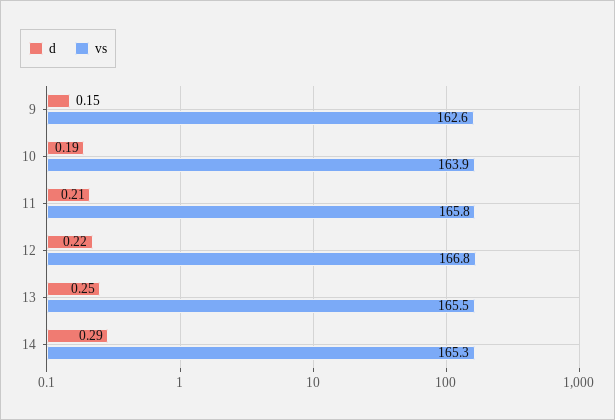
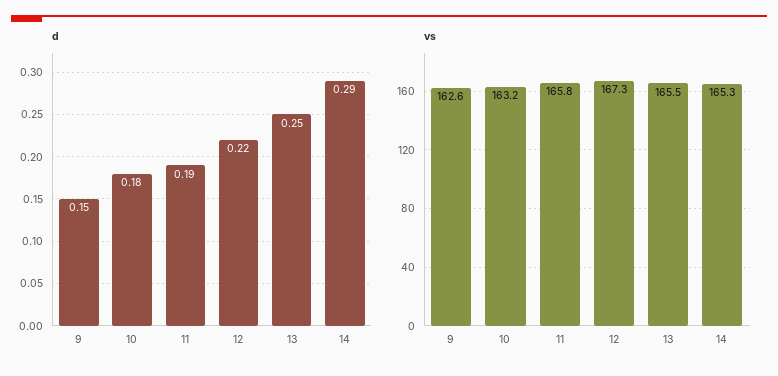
d, 10: 0.19 -> 0.18
vs, 10: 163.9 -> 163.2
d, 11: 0.21 -> 0.19
vs, 12: 166.8 -> 167.3

